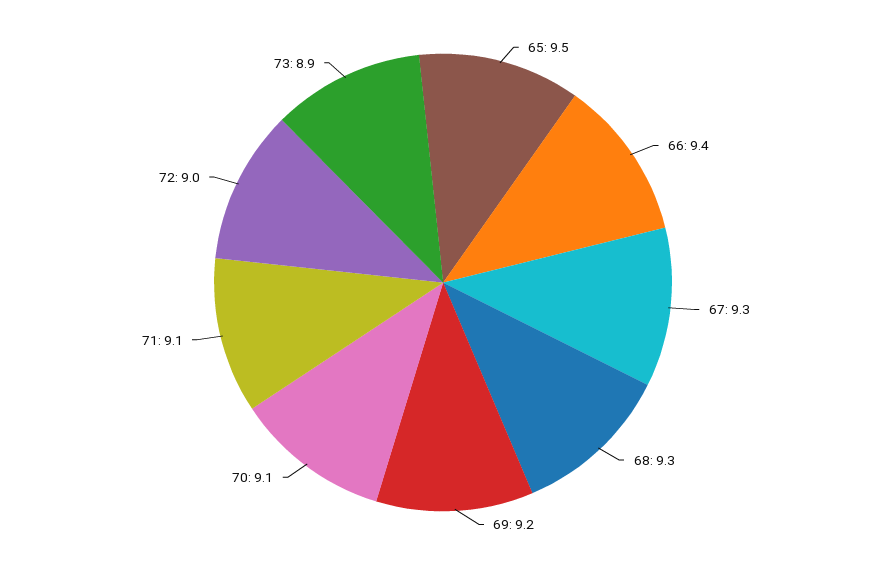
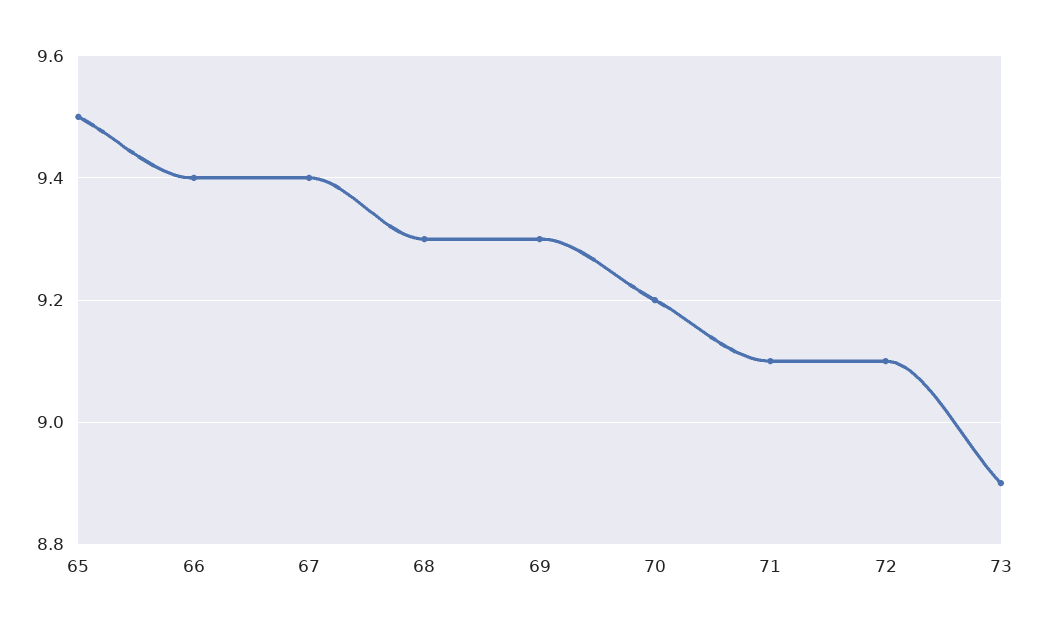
67: 9.3 -> 9.4
69: 9.2 -> 9.3
70: 9.1 -> 9.2
72: 9 -> 9.1

